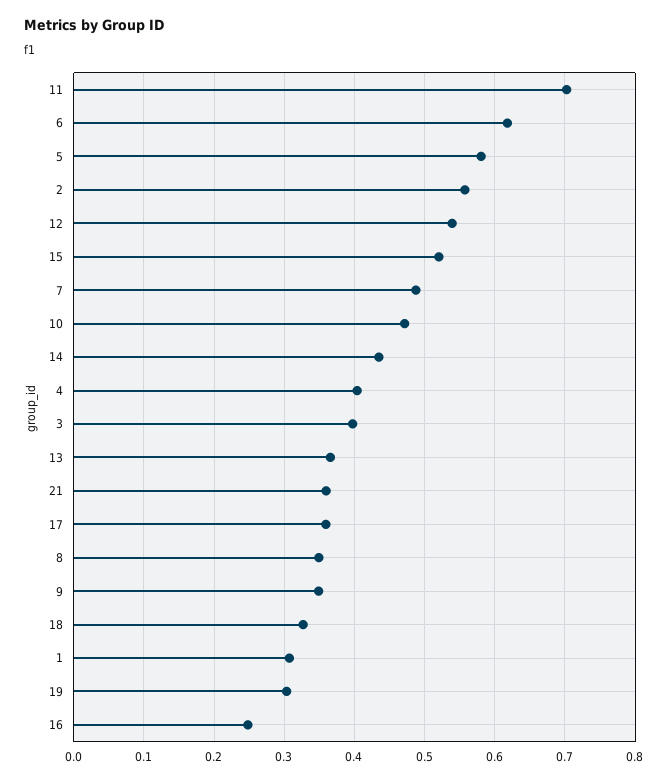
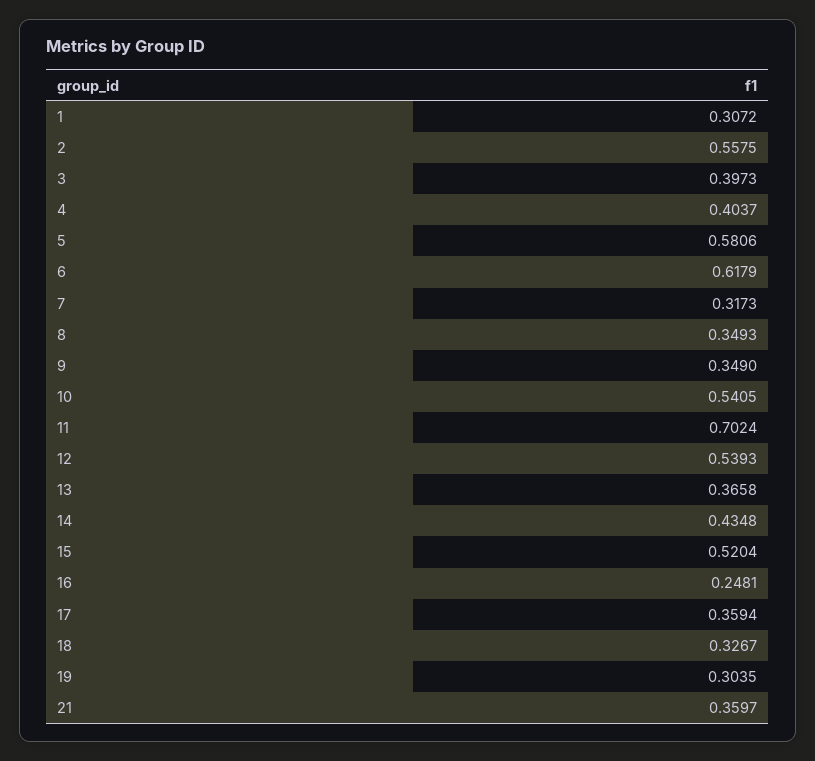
7: 0.49 -> 0.3173
10: 0.47 -> 0.5405

